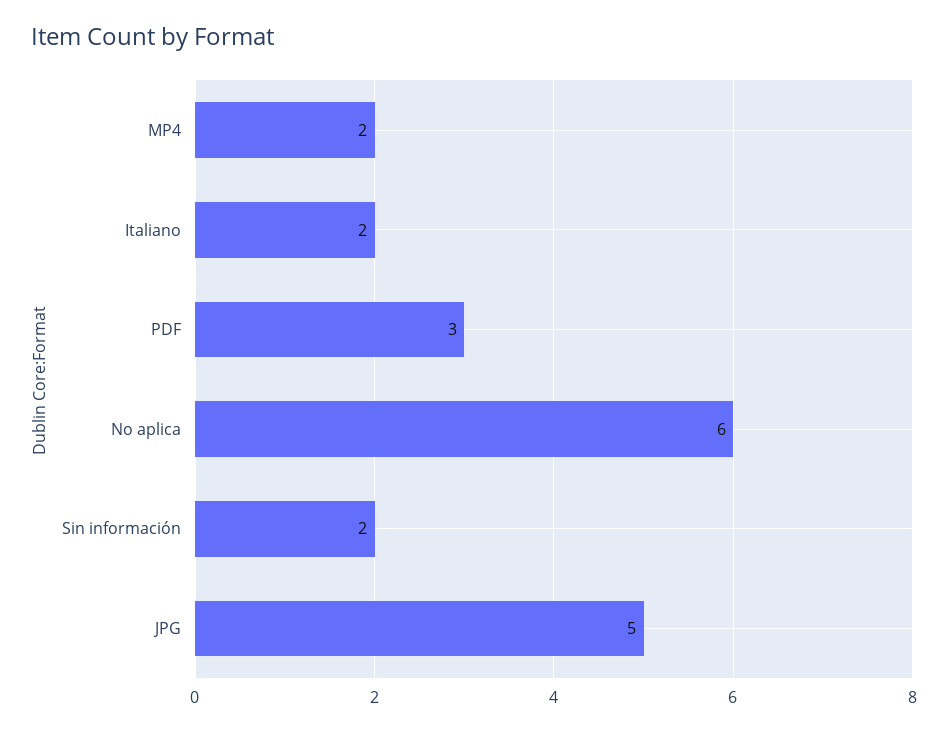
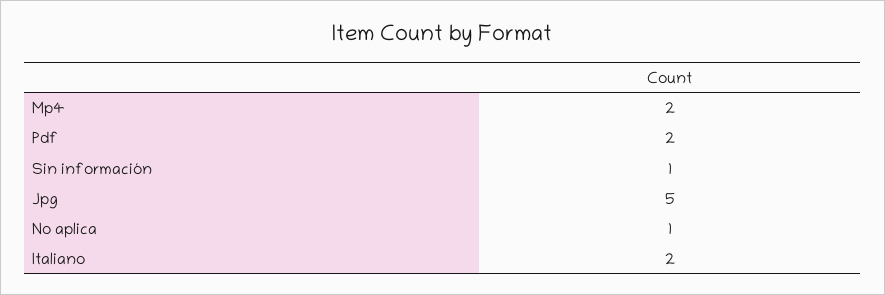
PDF: 3 -> 2
No aplica: 6 -> 1
Sin información: 2 -> 1

